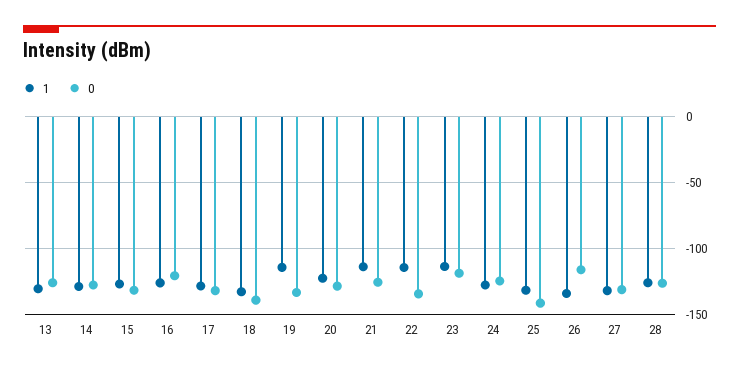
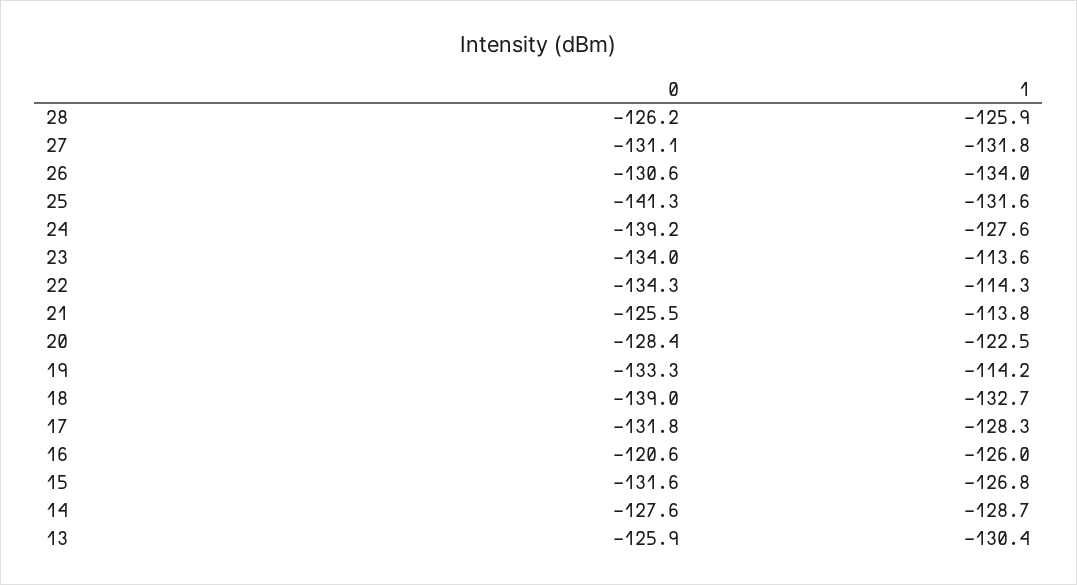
0, 23: -120 -> -134
0, 24: -125 -> -139.2
0, 26: -115 -> -130.6

